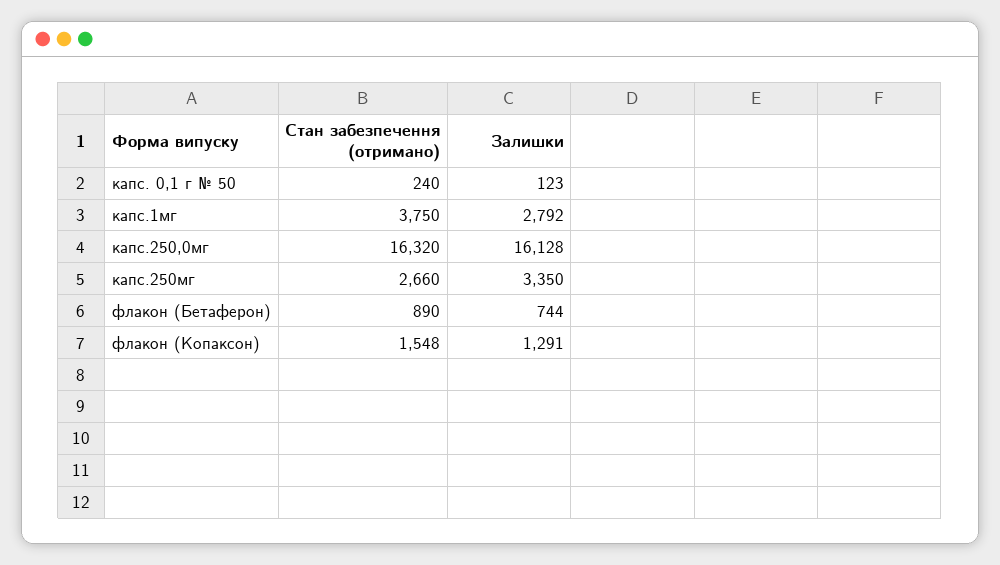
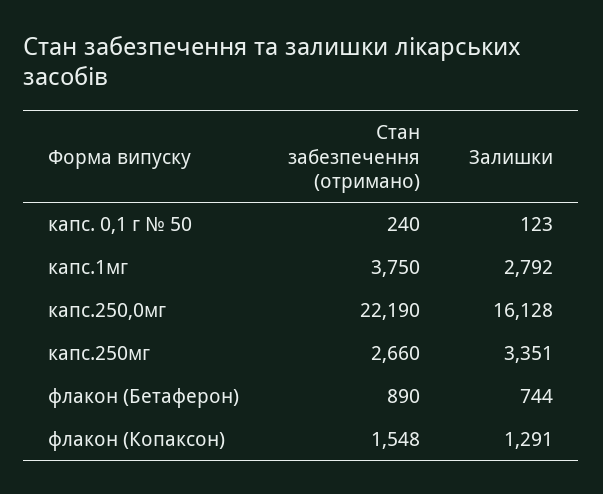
Стан забезпечення (отримано), капс.250,0мг: 16320 -> 22190
Залишки, капс.250мг: 3350 -> 3351

